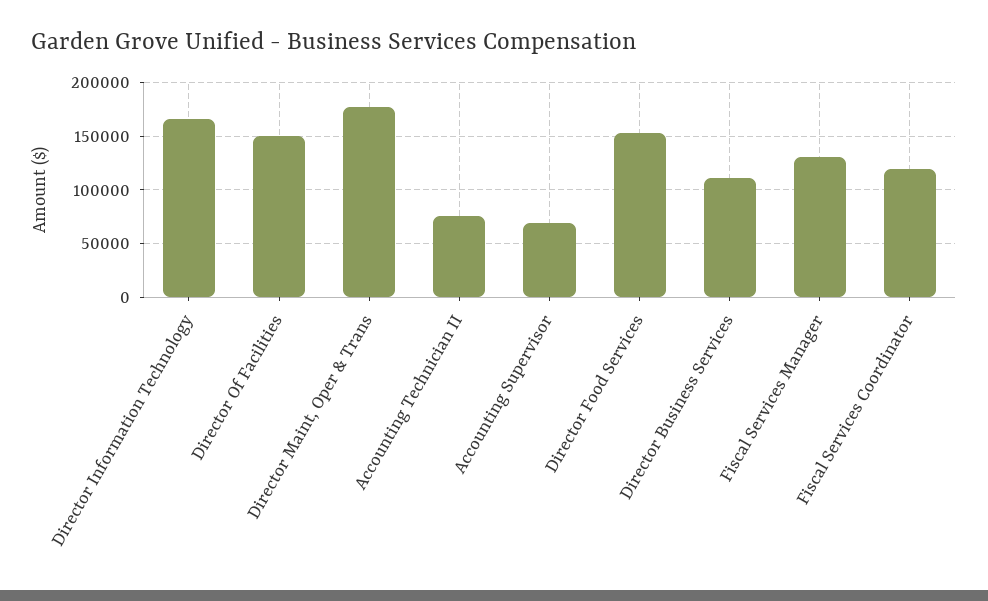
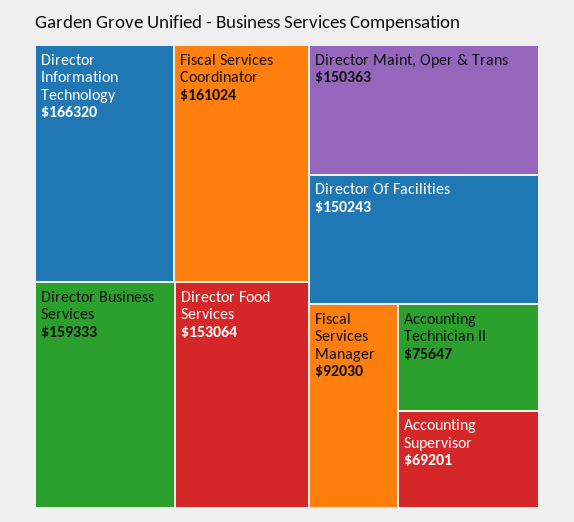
Director Maint, Oper & Trans: 180000 -> 150363
Director Business Services: 110000 -> 159333
Fiscal Services Manager: 130000 -> 92030
Fiscal Services Coordinator: 120000 -> 161024

